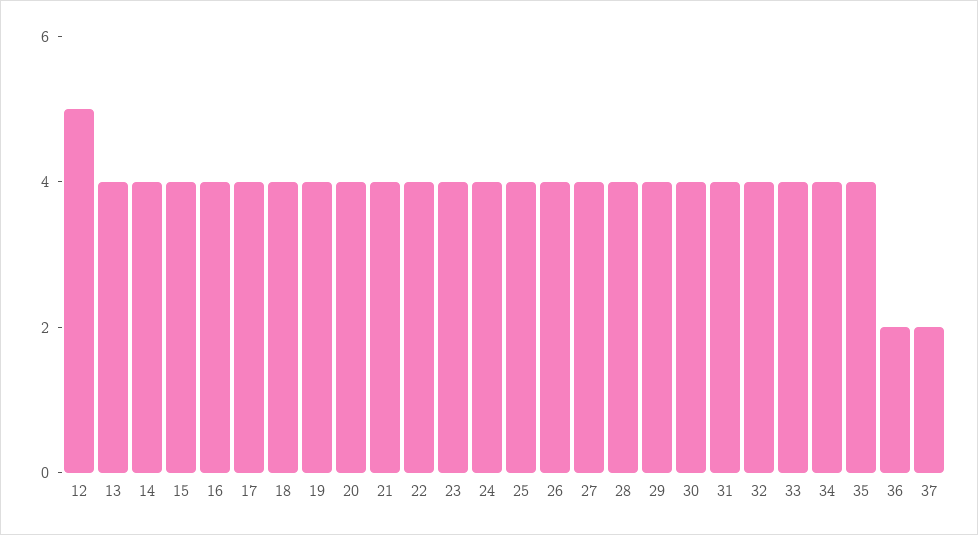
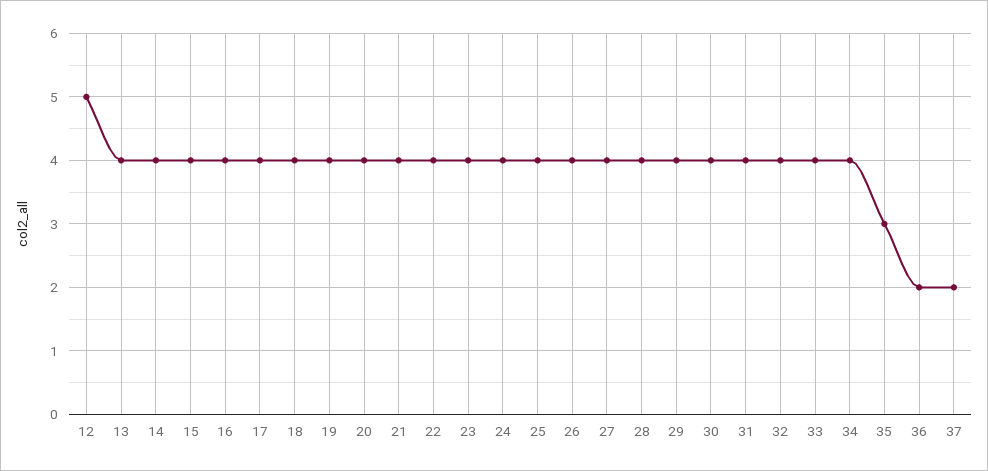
35: 4 -> 3

